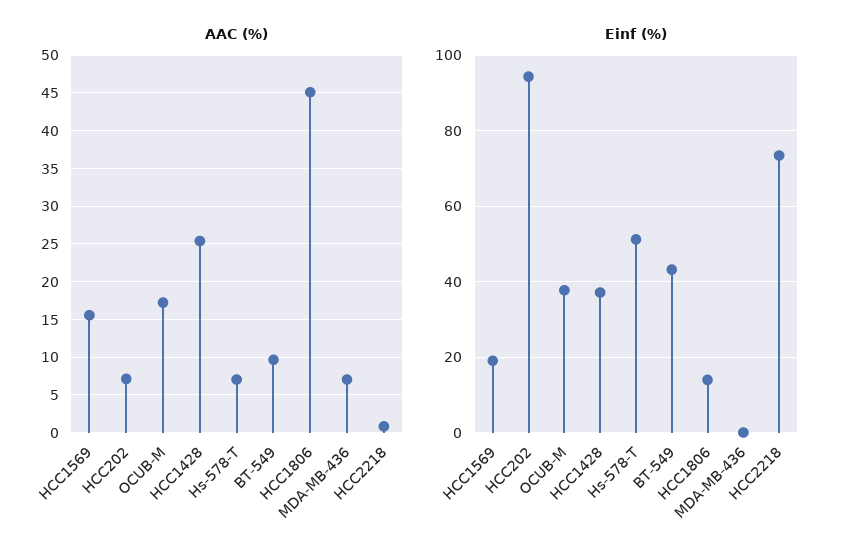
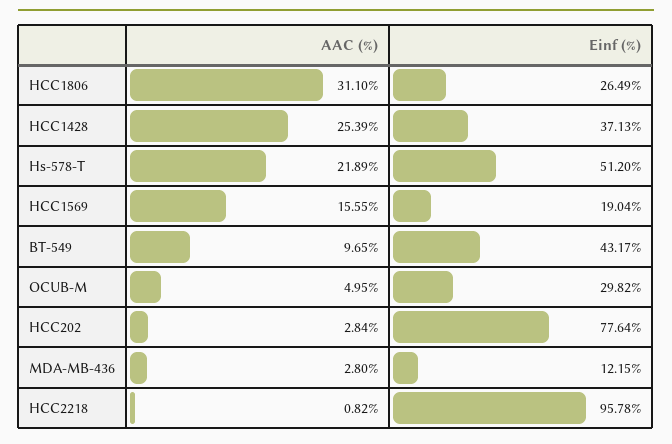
AAC (%), HCC202: 7 -> 2.84
AAC (%), OCUB-M: 17 -> 4.95
AAC (%), Hs-578-T: 7 -> 21.89
AAC (%), HCC1806: 45 -> 31.1
AAC (%), MDA-MB-436: 7 -> 2.8
Einf (%), HCC202: 94 -> 77.64
Einf (%), OCUB-M: 38 -> 29.82
Einf (%), HCC1806: 14 -> 26.49
Einf (%), MDA-MB-436: 0 -> 12.15
Einf (%), HCC2218: 74 -> 95.78

